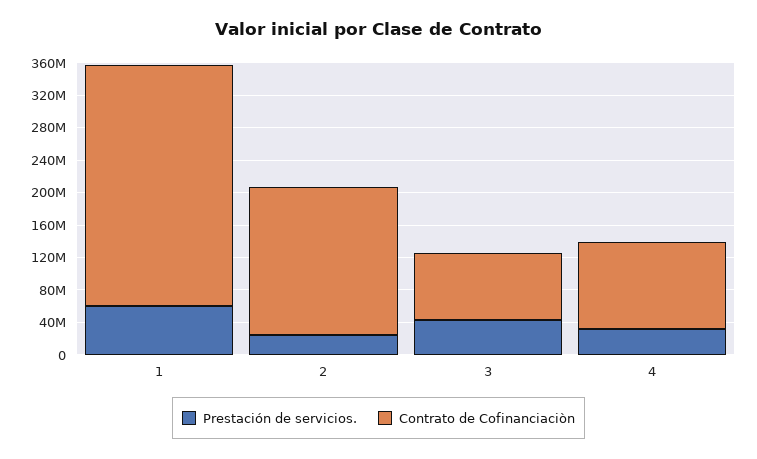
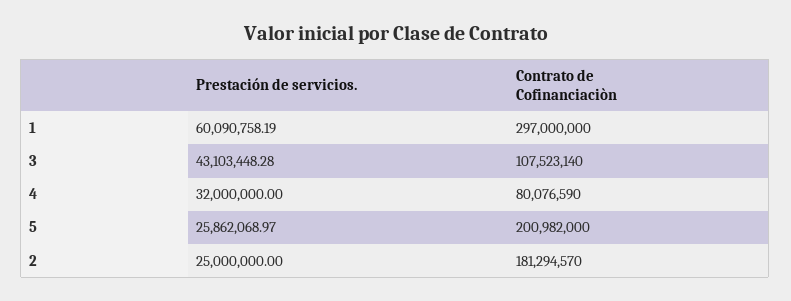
Contrato de Cofinanciaciòn, 3: 80000000 -> 107523140
Contrato de Cofinanciaciòn, 4: 110000000 -> 80076590
Prestación de servicios., 5: none -> 25862068.97
Contrato de Cofinanciaciòn, 5: none -> 200982000

